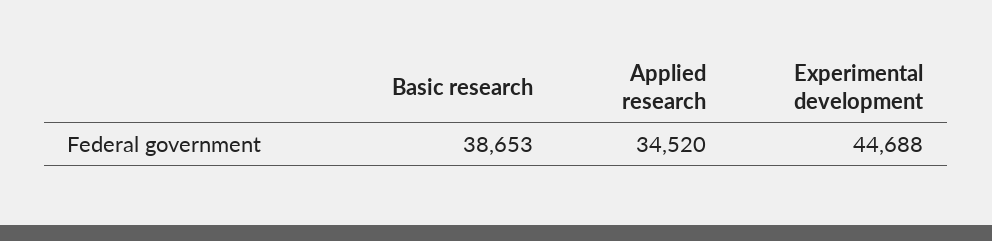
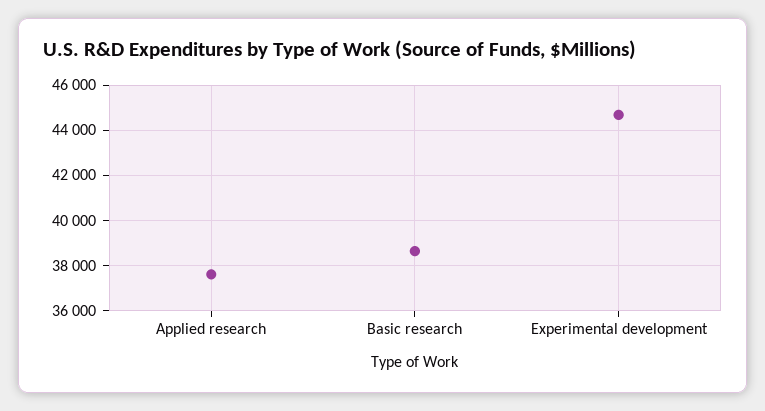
Applied research: 34520 -> 37500

